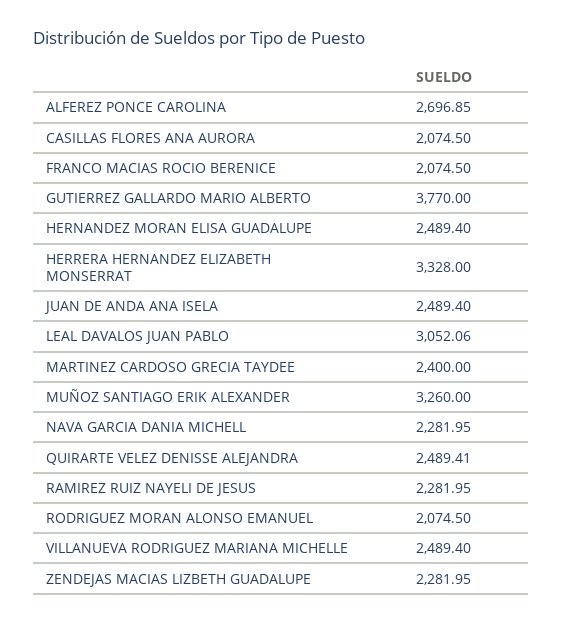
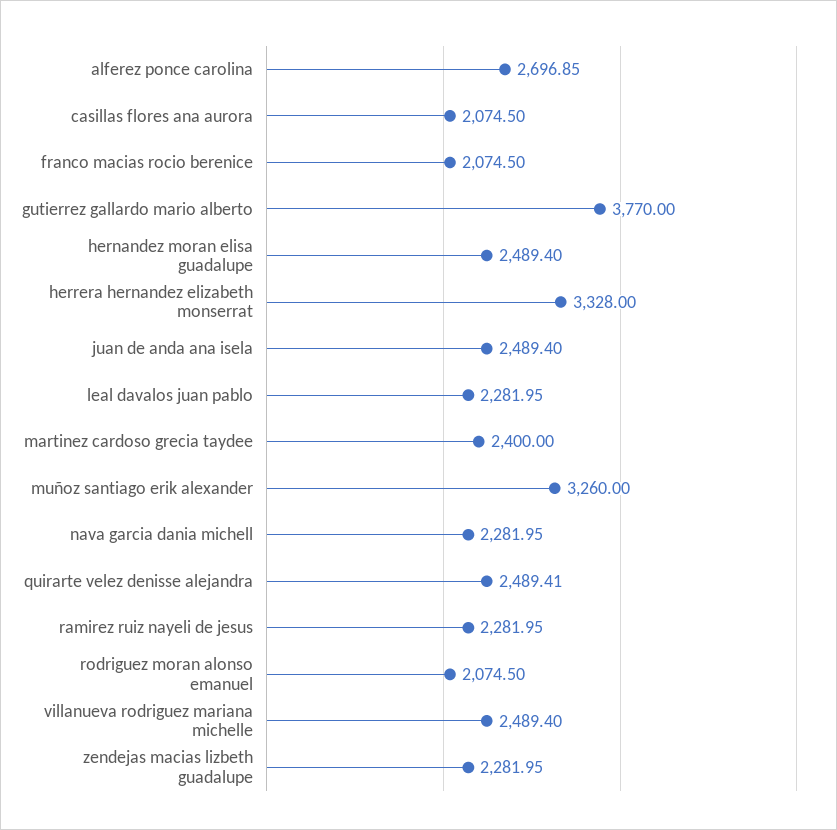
LEAL DAVALOS JUAN PABLO: 3052.06 -> 2281.95

